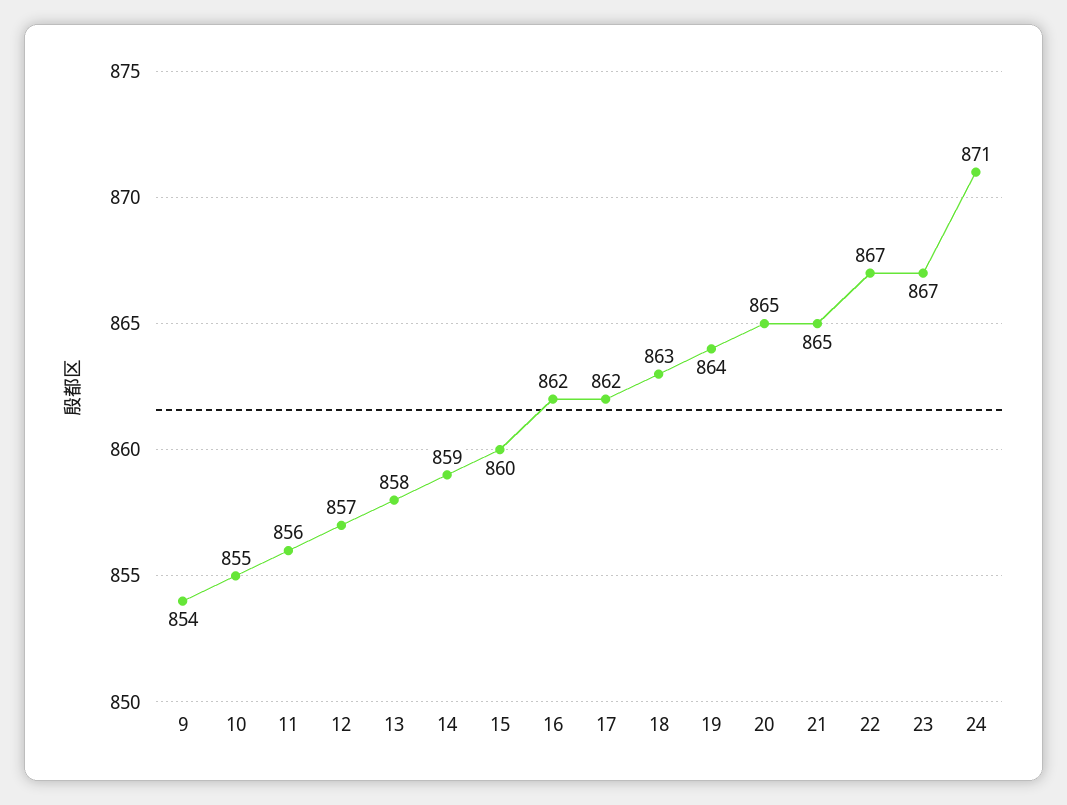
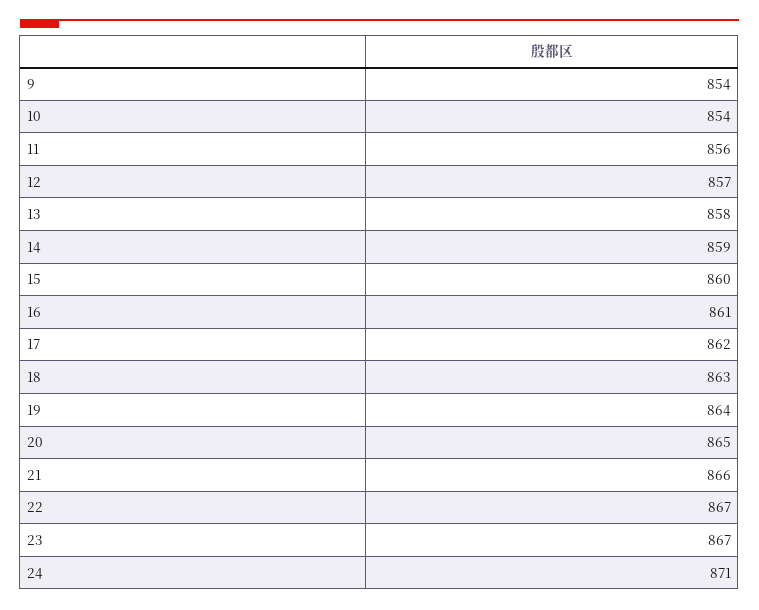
10: 855 -> 854
16: 862 -> 861
21: 865 -> 866

